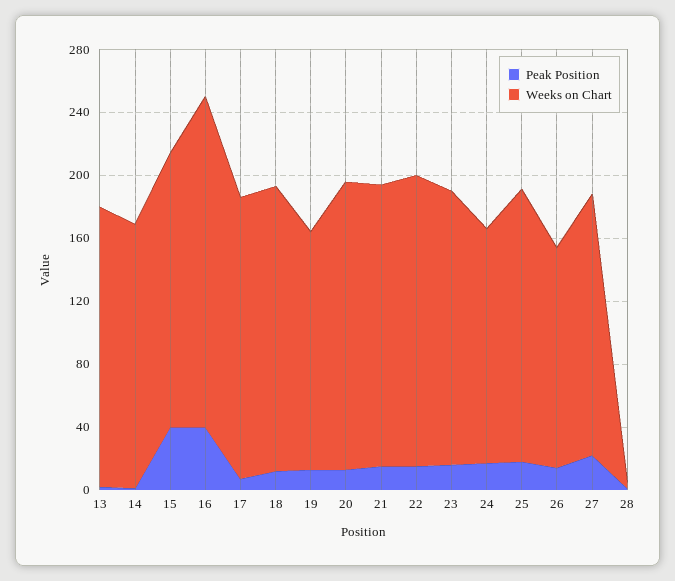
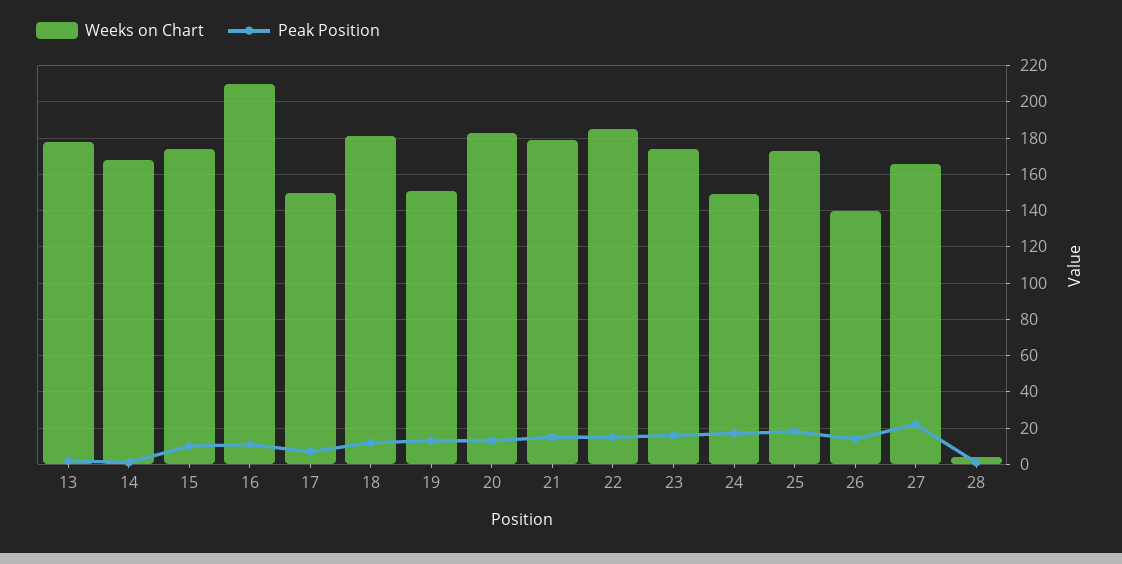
Peak Position, 15: 40 -> 10
Peak Position, 16: 40 -> 10
Weeks on Chart, 17: 180 -> 150

